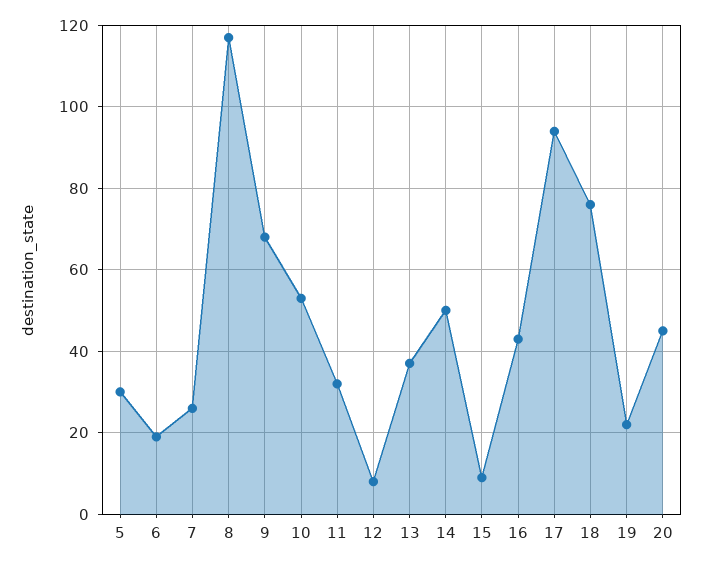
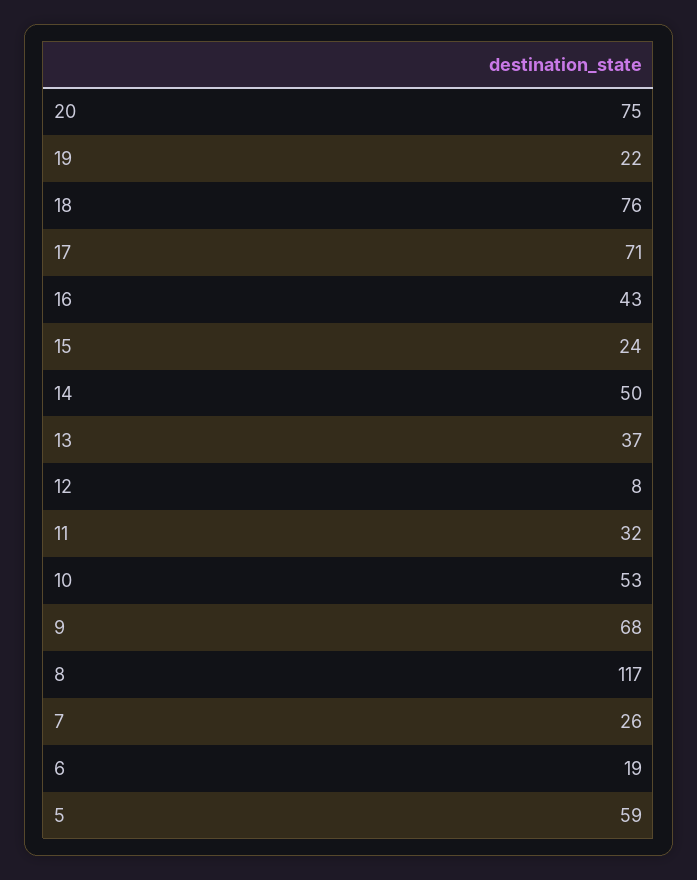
5: 30 -> 59
15: 10 -> 24
17: 95 -> 71
20: 45 -> 75

